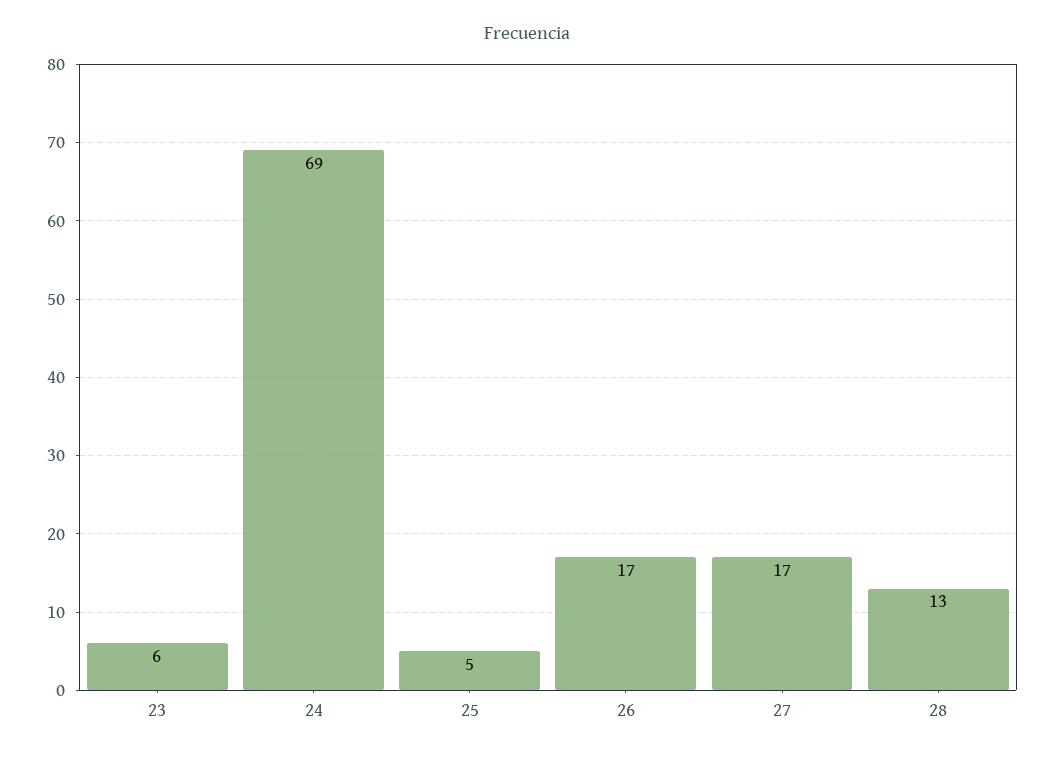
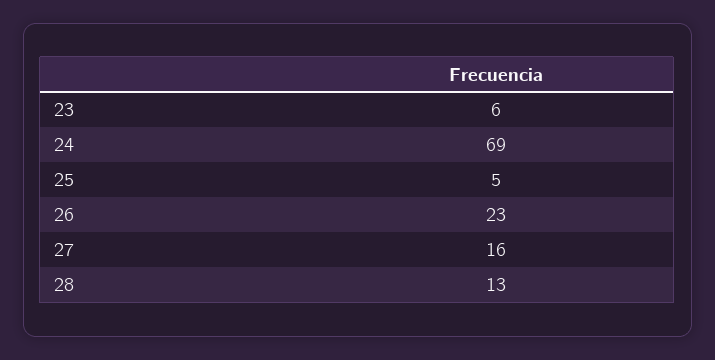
26: 17 -> 23
27: 17 -> 16

